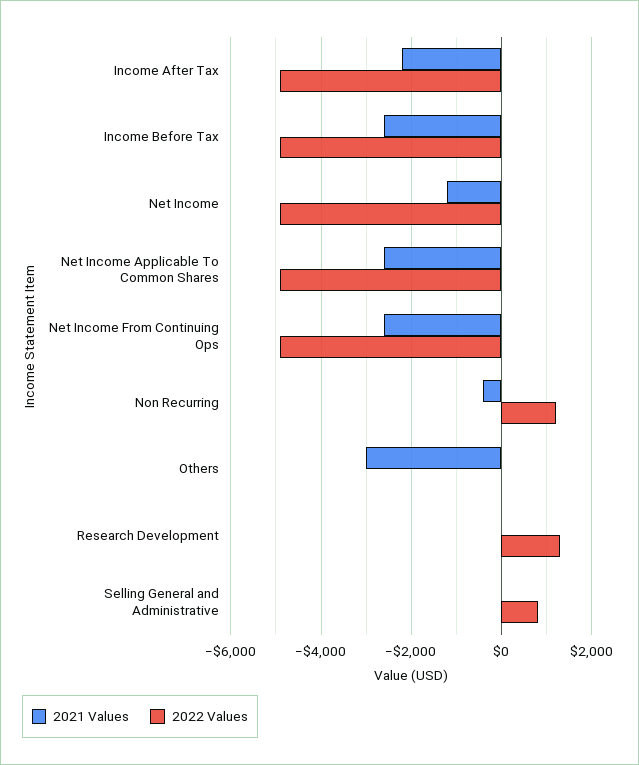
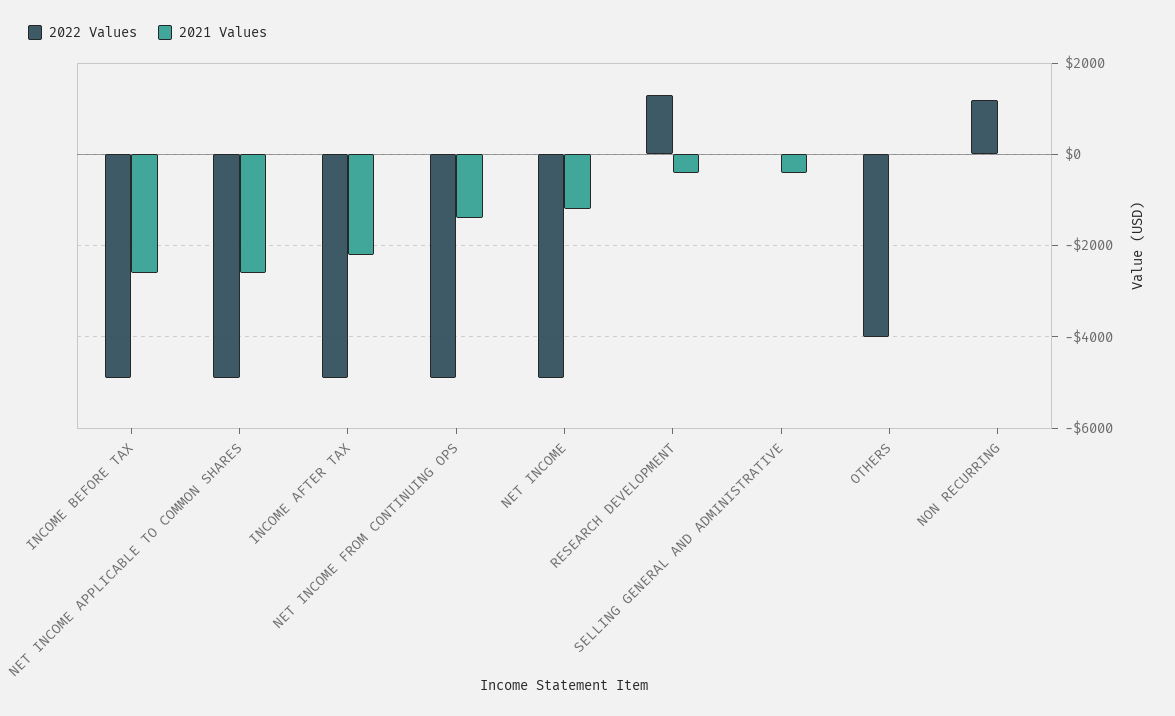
2021 Values, Net Income From Continuing Ops: -2600 -> -1400
2021 Values, Non Recurring: -400 -> 0
2021 Values, Others: -3000 -> 0
2022 Values, Others: 0 -> -4000
2021 Values, Research Development: 0 -> -400
2021 Values, Selling General and Administrative: 0 -> -400
2022 Values, Selling General and Administrative: 800 -> 0

